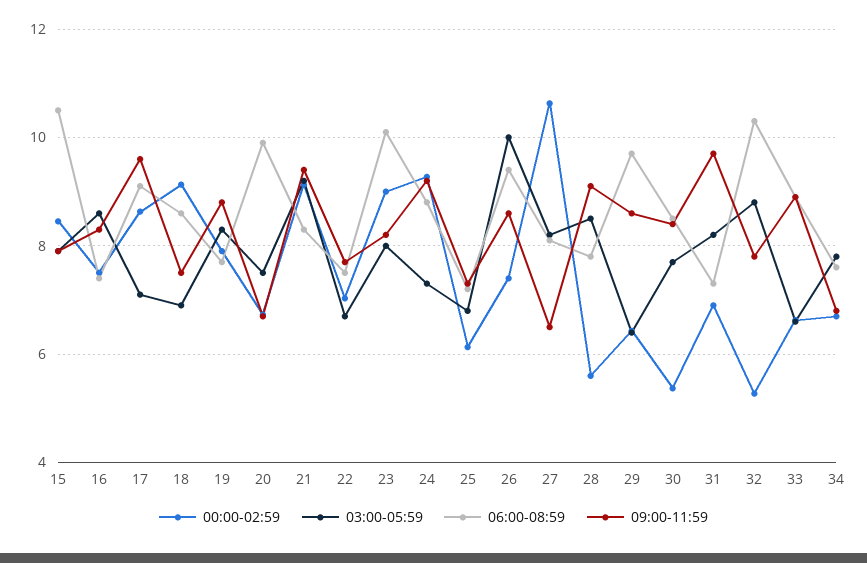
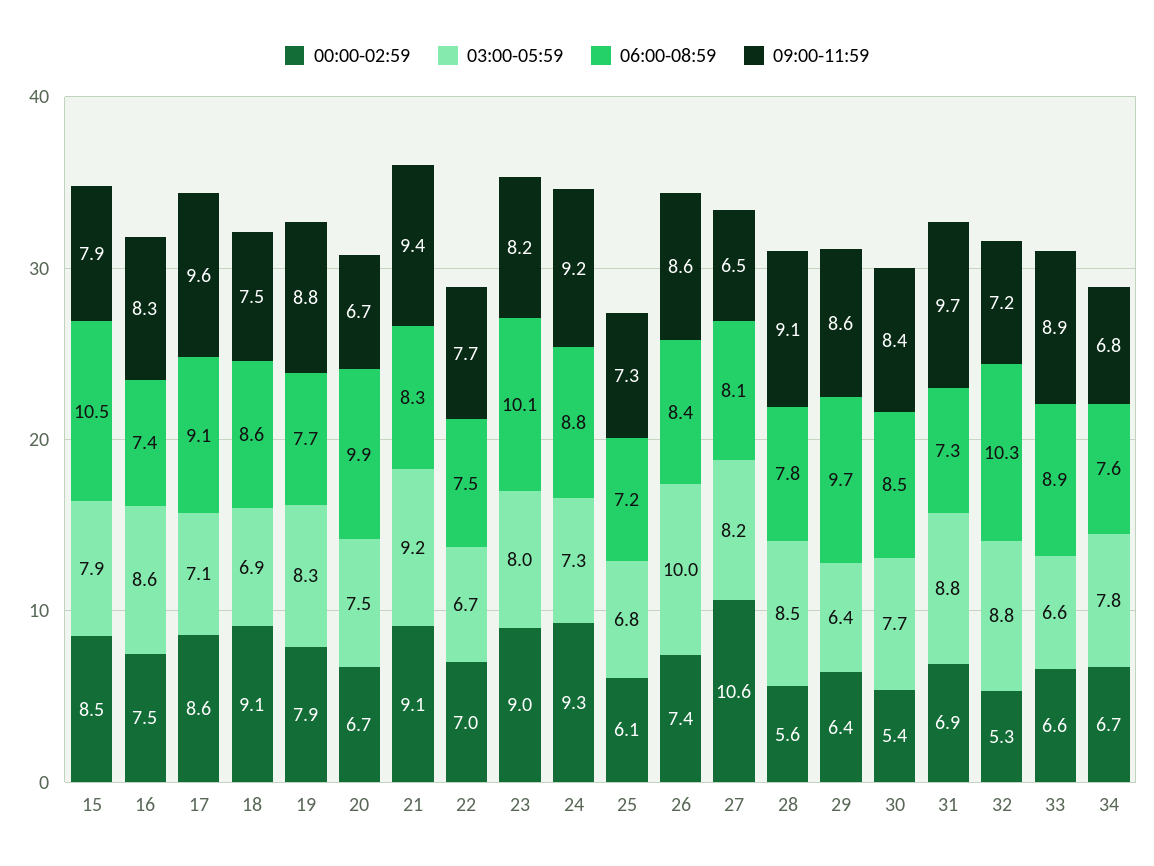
06:00-08:59, 26: 9.4 -> 8.4
03:00-05:59, 31: 8.2 -> 8.8
09:00-11:59, 32: 7.8 -> 7.2

